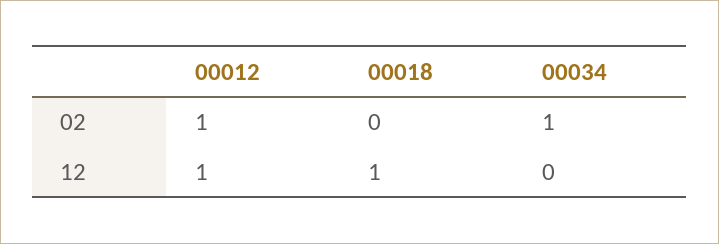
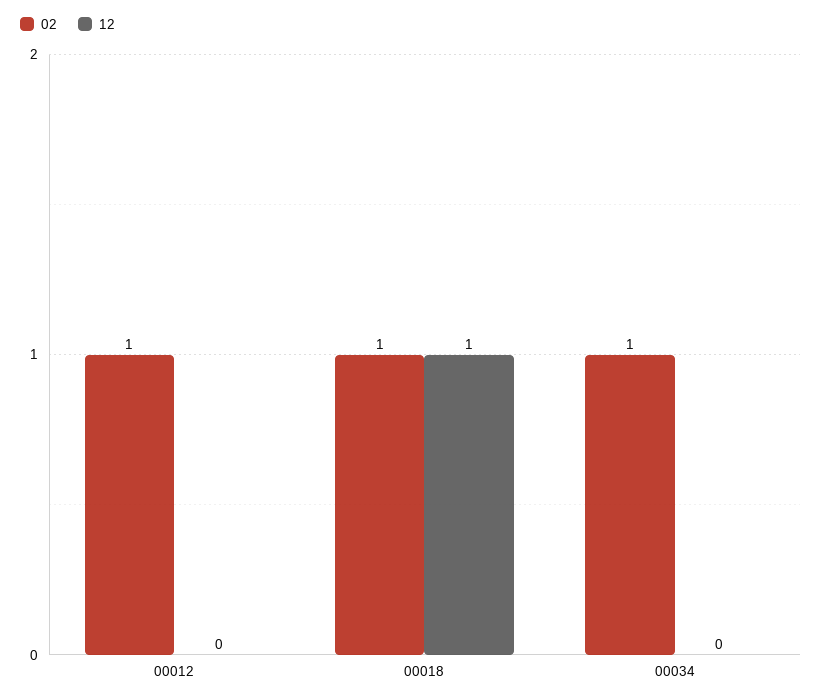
02, 00018: 0 -> 1
12, 00012: 1 -> 0

